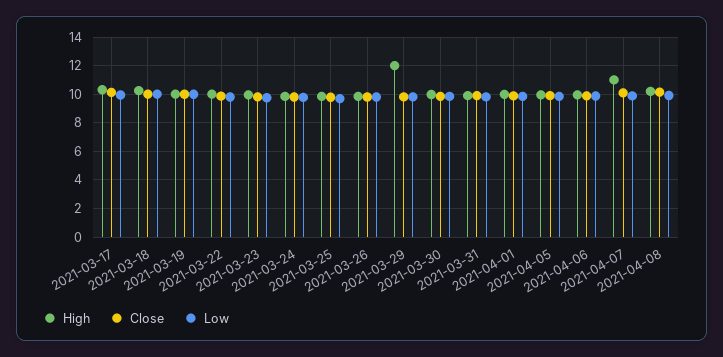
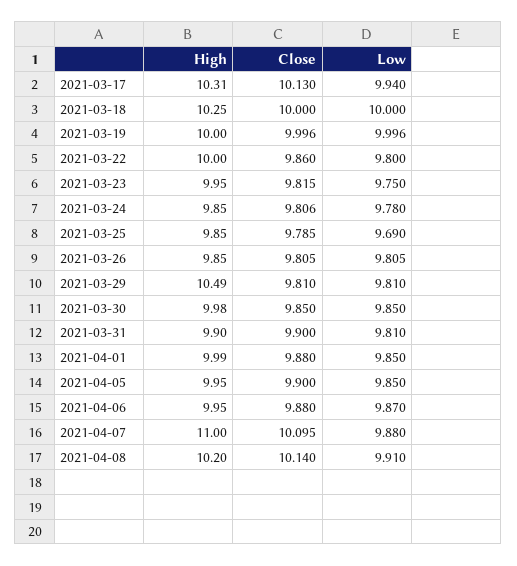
High, 2021-03-29: 12 -> 10.49

